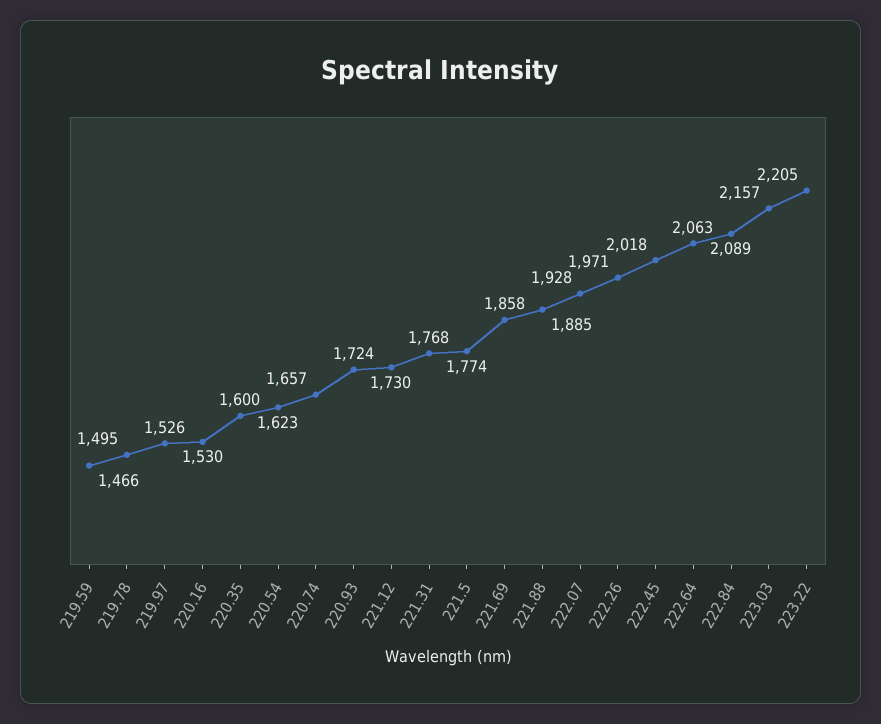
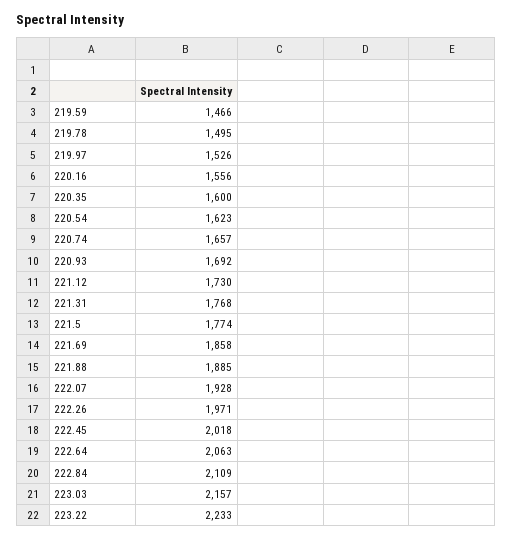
220.16: 1530 -> 1556
220.93: 1724 -> 1692
222.84: 2089 -> 2109
223.22: 2205 -> 2233

